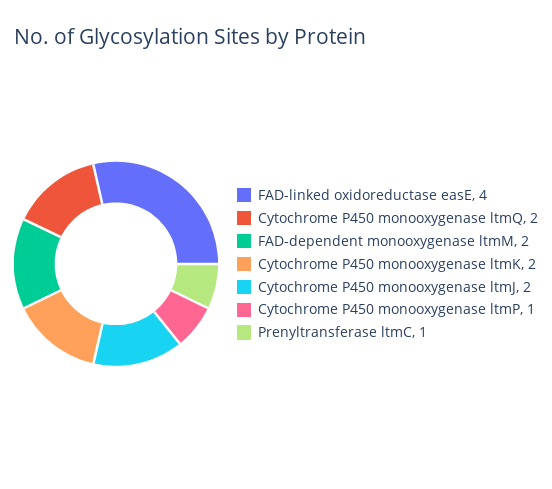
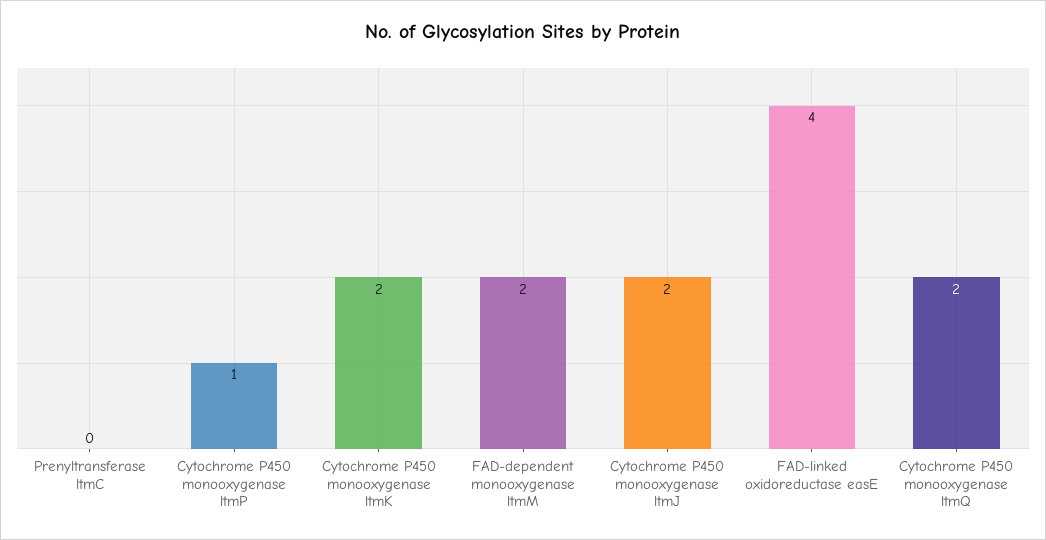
Prenyltransferase ltmC: 1 -> 0

